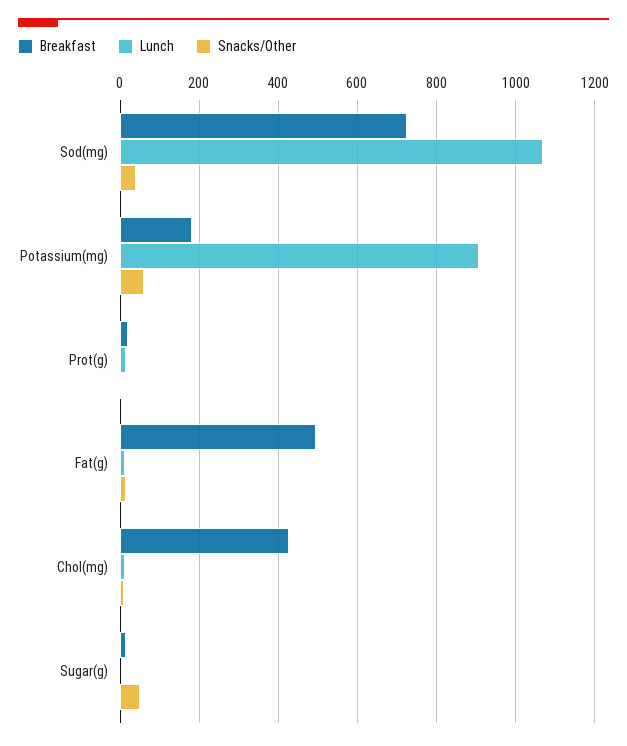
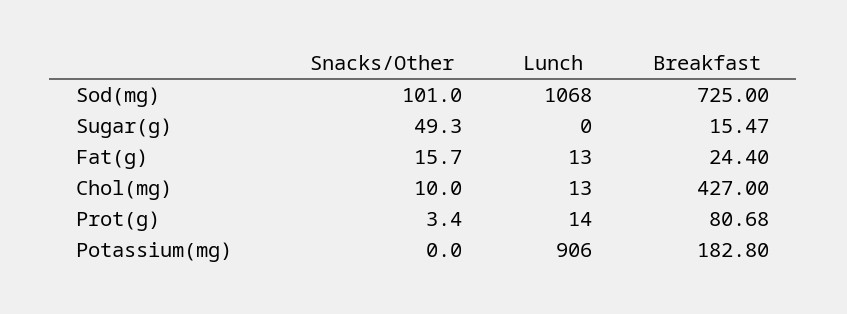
Snacks/Other, Sod(mg): 40 -> 101
Snacks/Other, Potassium(mg): 60 -> 0
Breakfast, Prot(g): 20 -> 80.68
Breakfast, Fat(g): 500 -> 24.4

